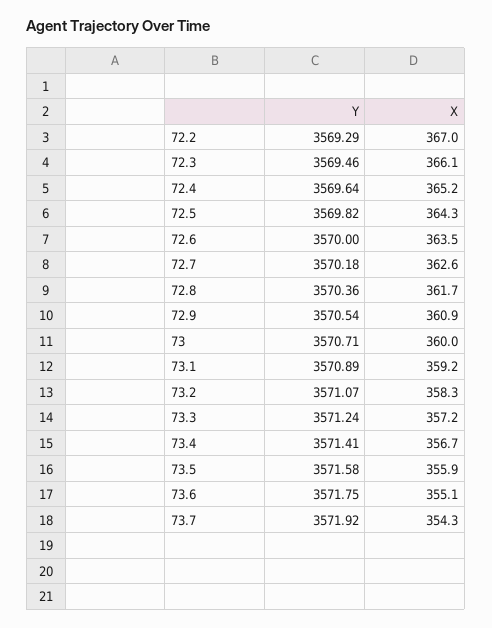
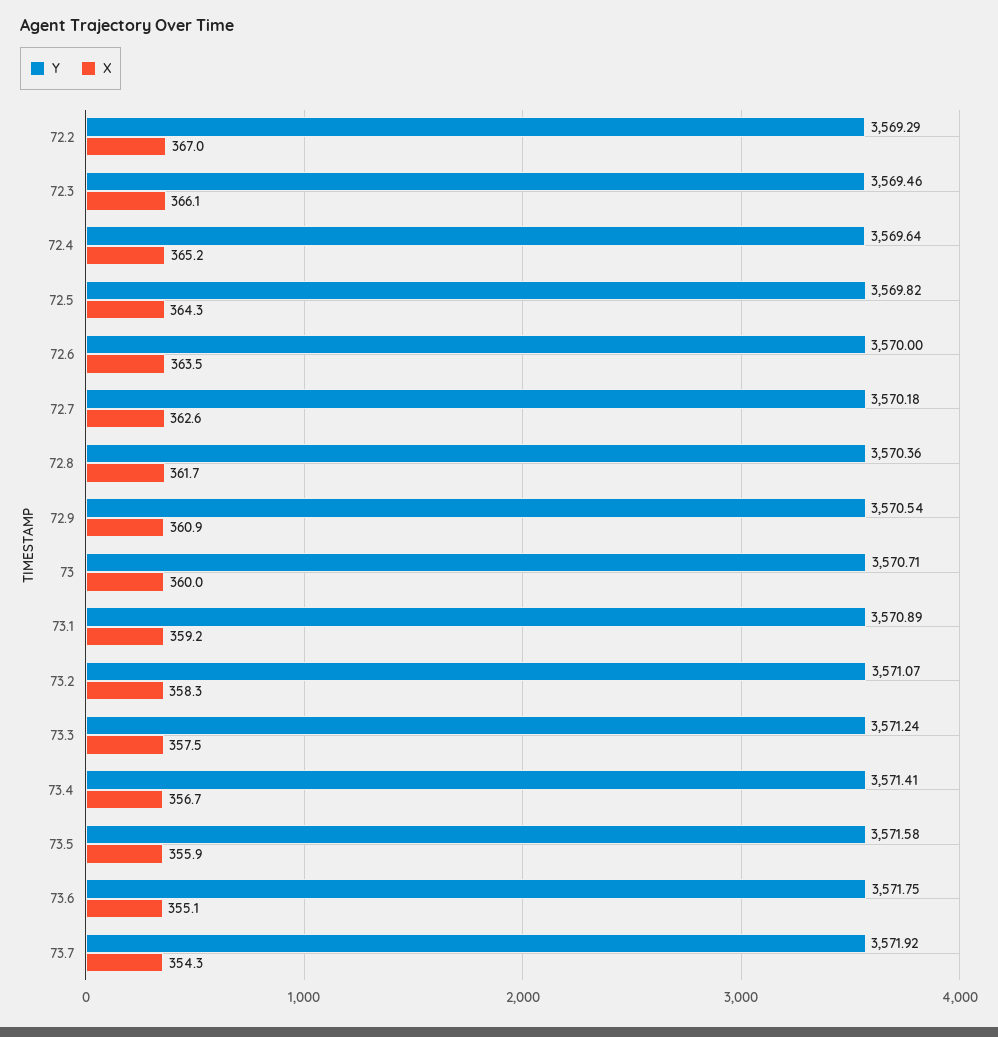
X, 73.3: 357.2 -> 357.5

